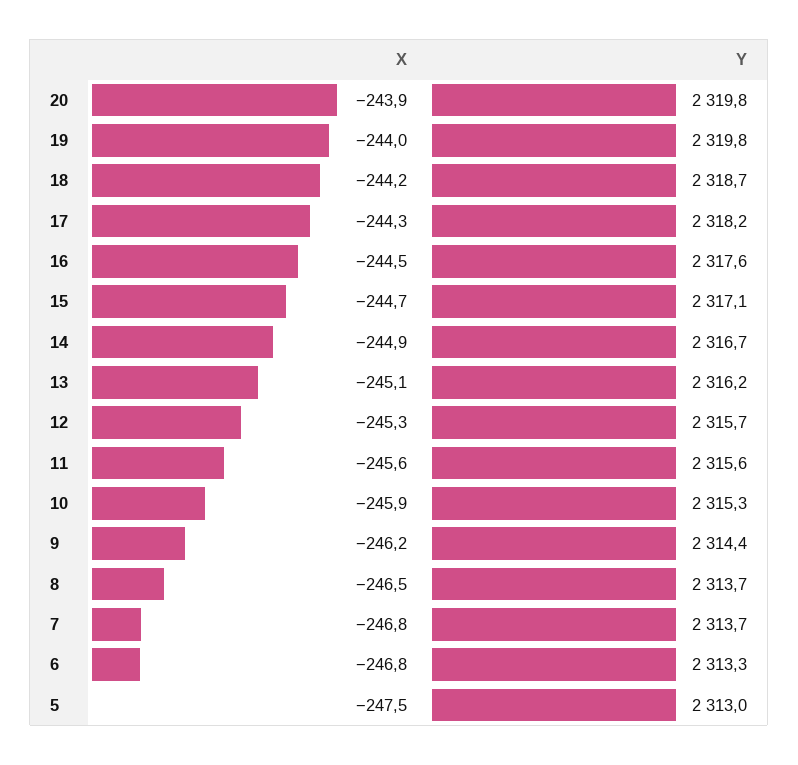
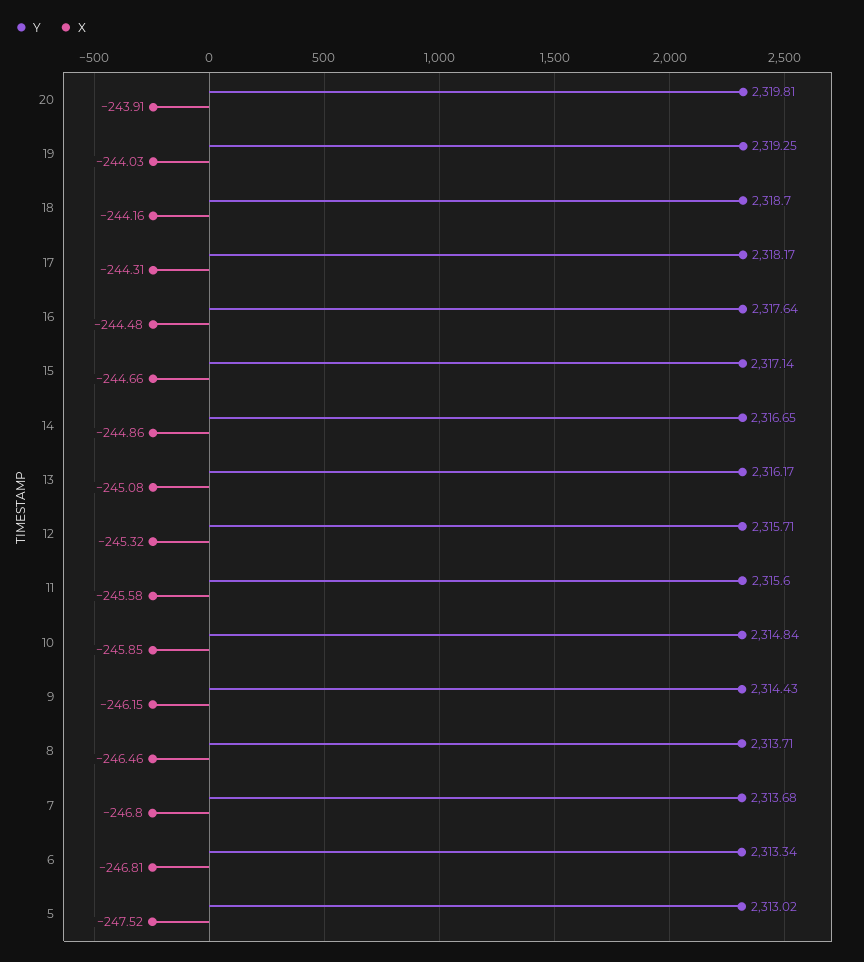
Y, 19: 2319.8 -> 2319.25
Y, 10: 2315.3 -> 2314.84

